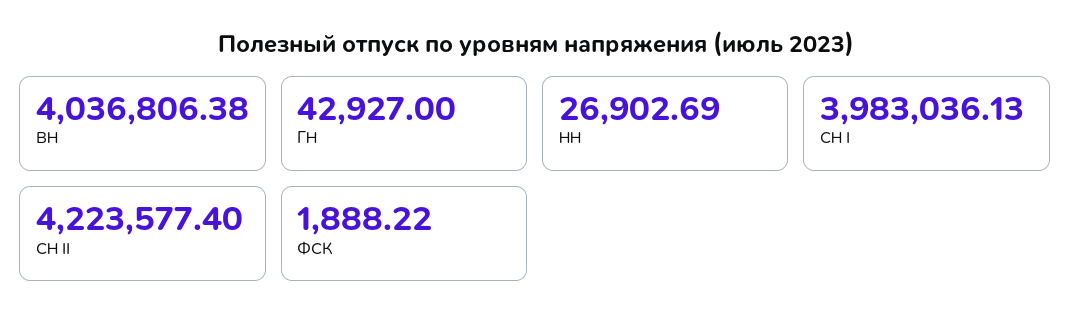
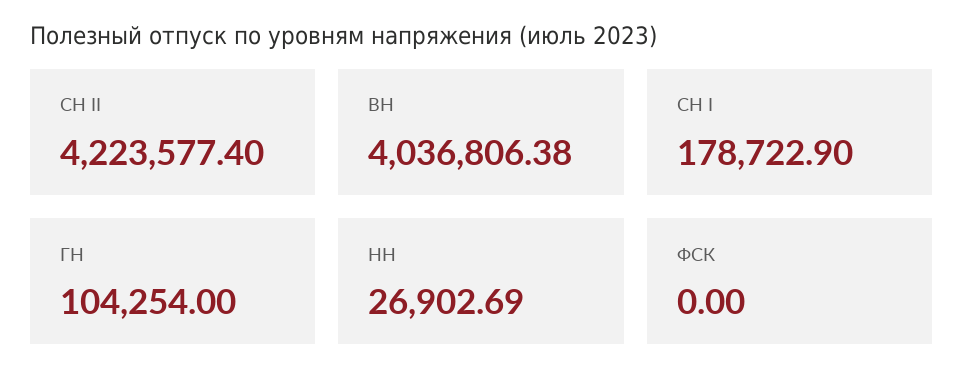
ГН: 42927 -> 104254
СН I: 3983036.13 -> 178722.9
ФСК: 1888.22 -> 0

